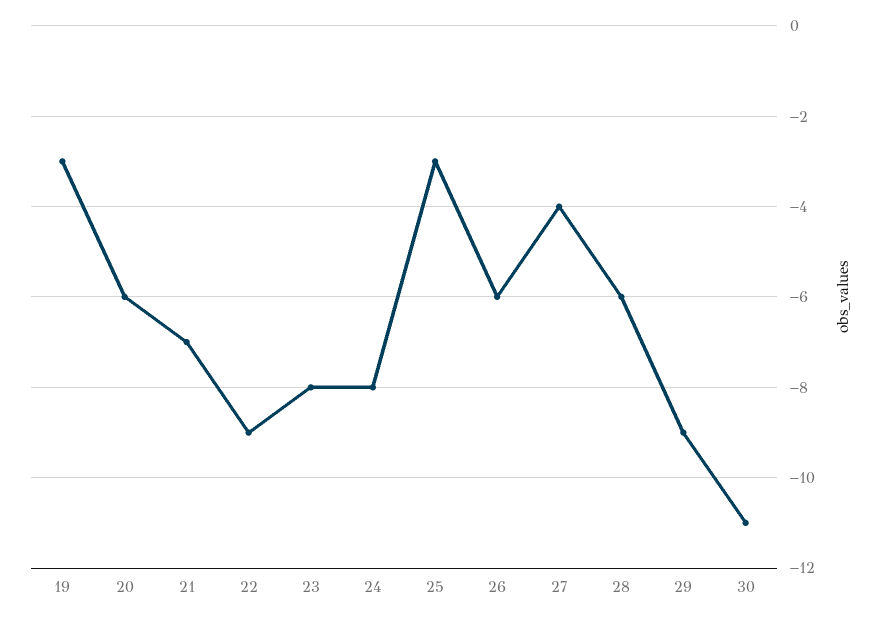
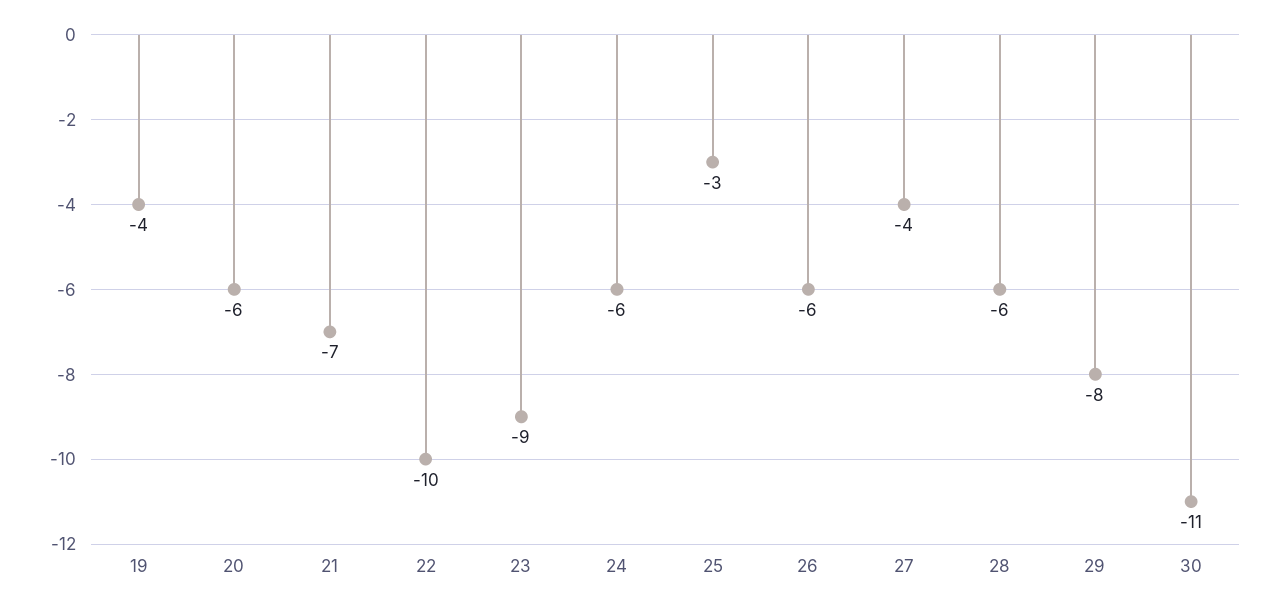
19: -3 -> -4
22: -9 -> -10
23: -8 -> -9
24: -8 -> -6
29: -9 -> -8

